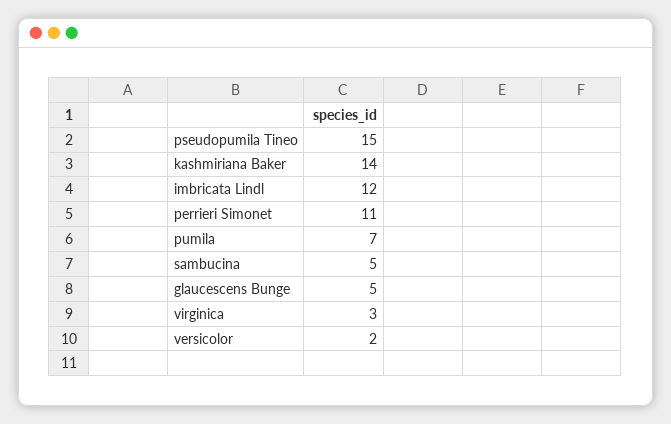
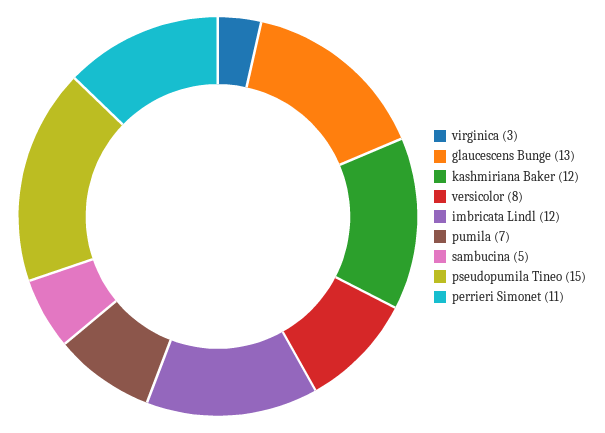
kashmiriana Baker: 14 -> 12
glaucescens Bunge: 5 -> 13
versicolor: 2 -> 8

